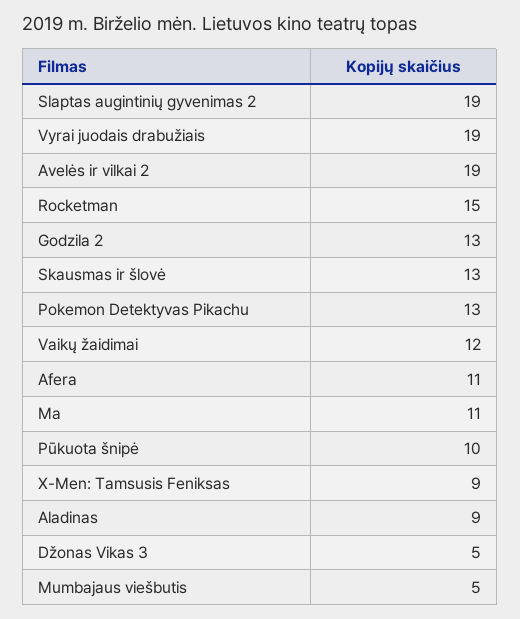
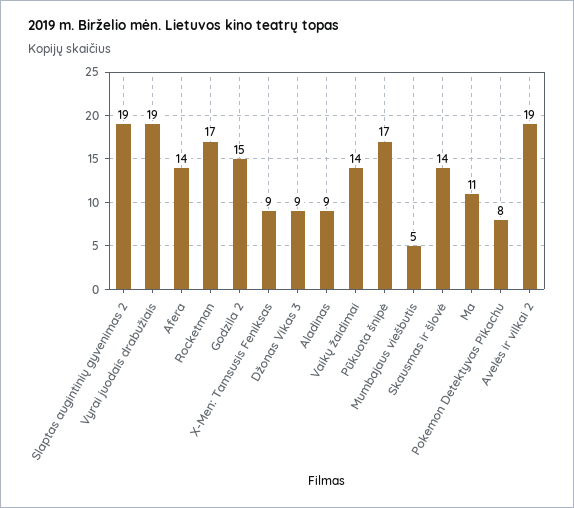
Rocketman: 15 -> 17
Godzila 2: 13 -> 15
Skausmas ir šlovė: 13 -> 14
Pokemon Detektyvas Pikachu: 13 -> 8
Vaikų žaidimai: 12 -> 14
Afera: 11 -> 14
Pūkuota šnipė: 10 -> 17
Džonas Vikas 3: 5 -> 9

